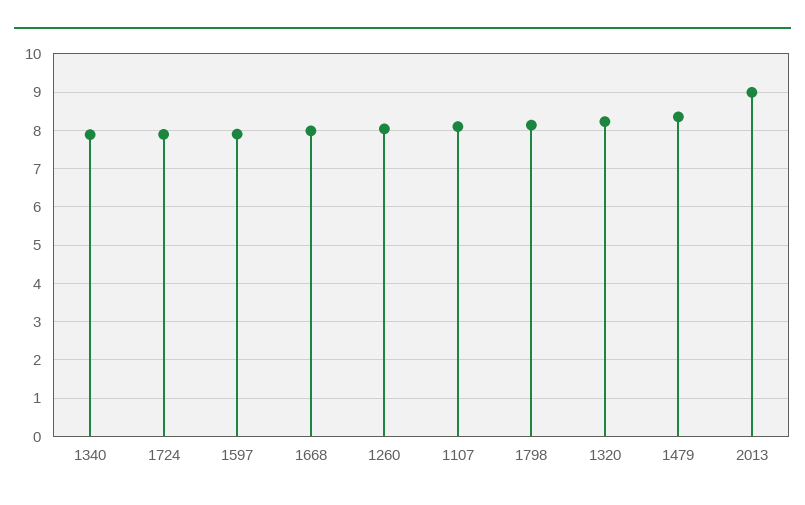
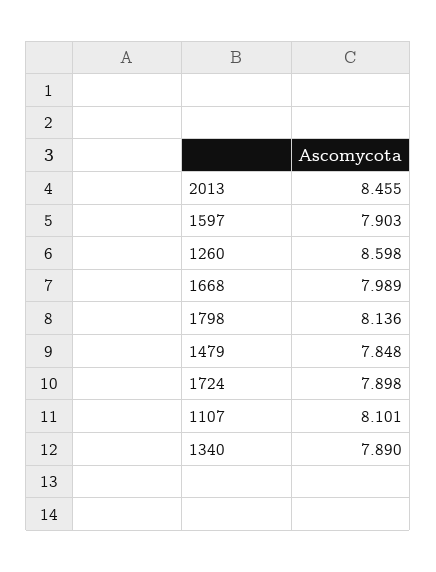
1260: 8 -> 8.598
1320: 8.2 -> none
1479: 8.4 -> 7.848
2013: 9 -> 8.455

